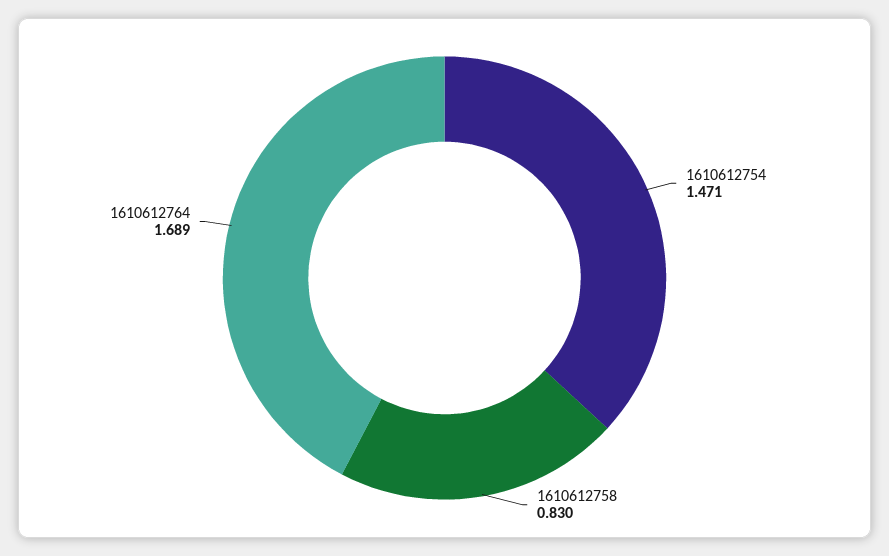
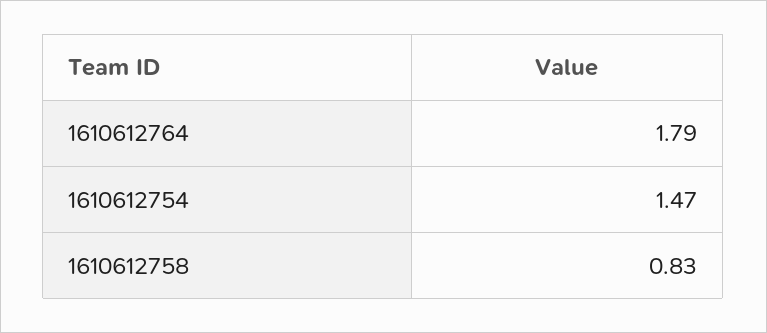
1610612764: 1.689 -> 1.79

